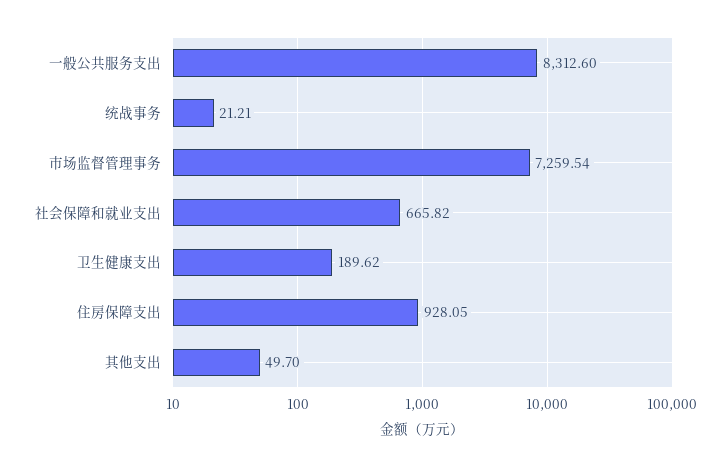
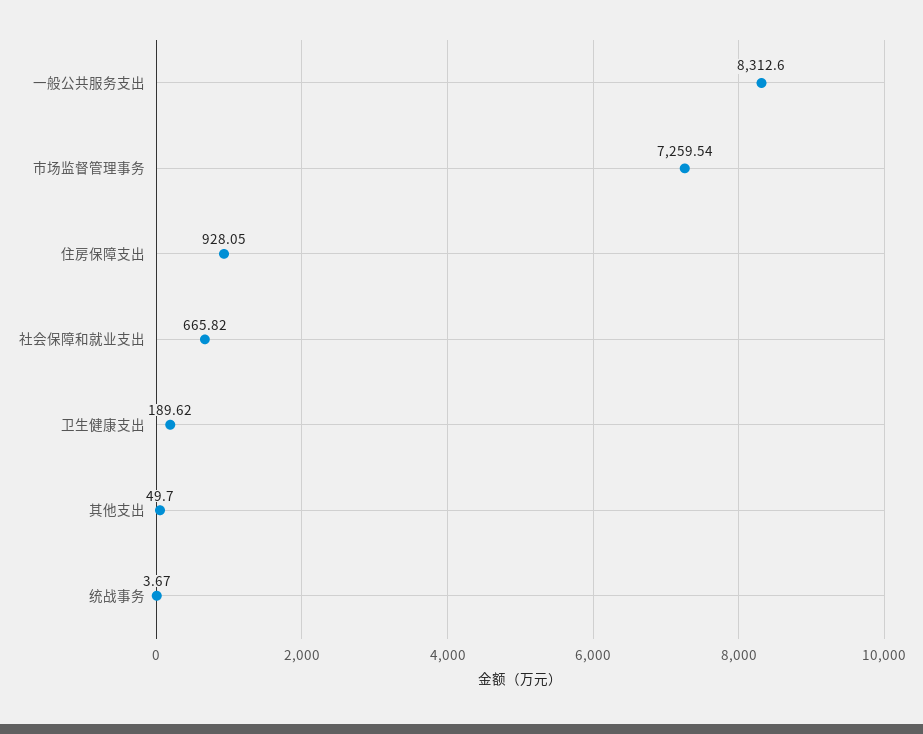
统战事务: 21.21 -> 3.67

